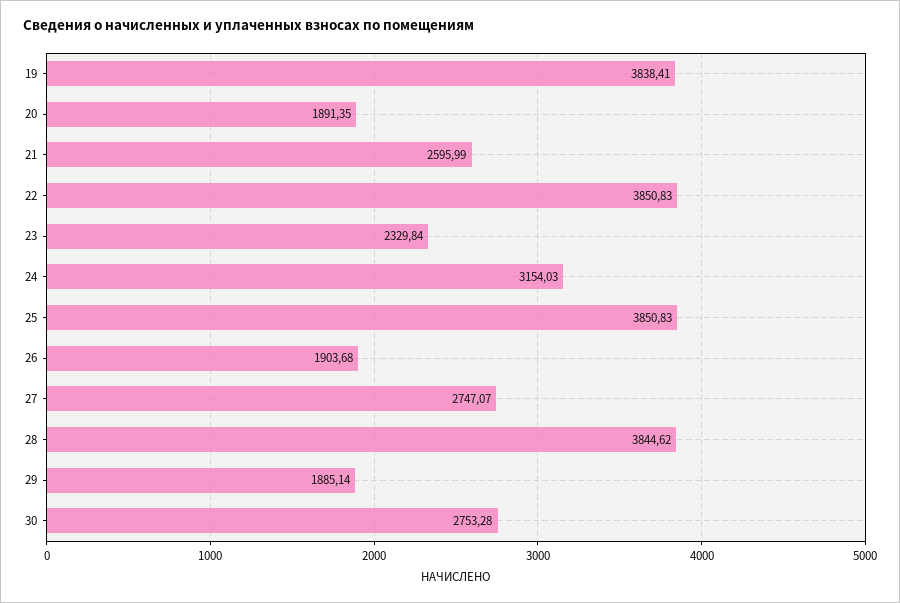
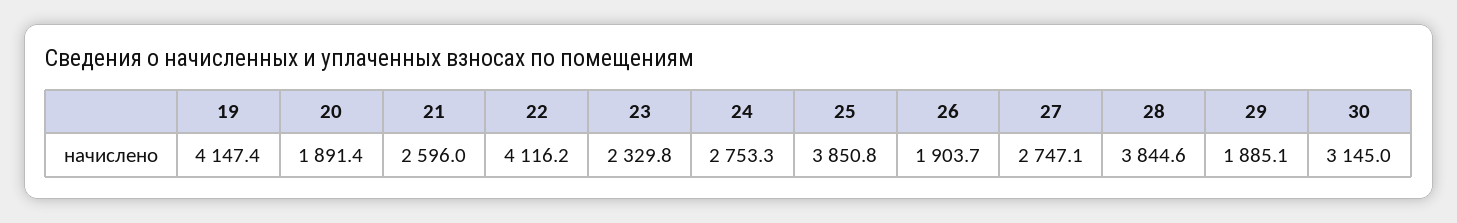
19: 3838.41 -> 4147.4
22: 3850.83 -> 4116.2
24: 3154.03 -> 2753.3
30: 2753.28 -> 3145

